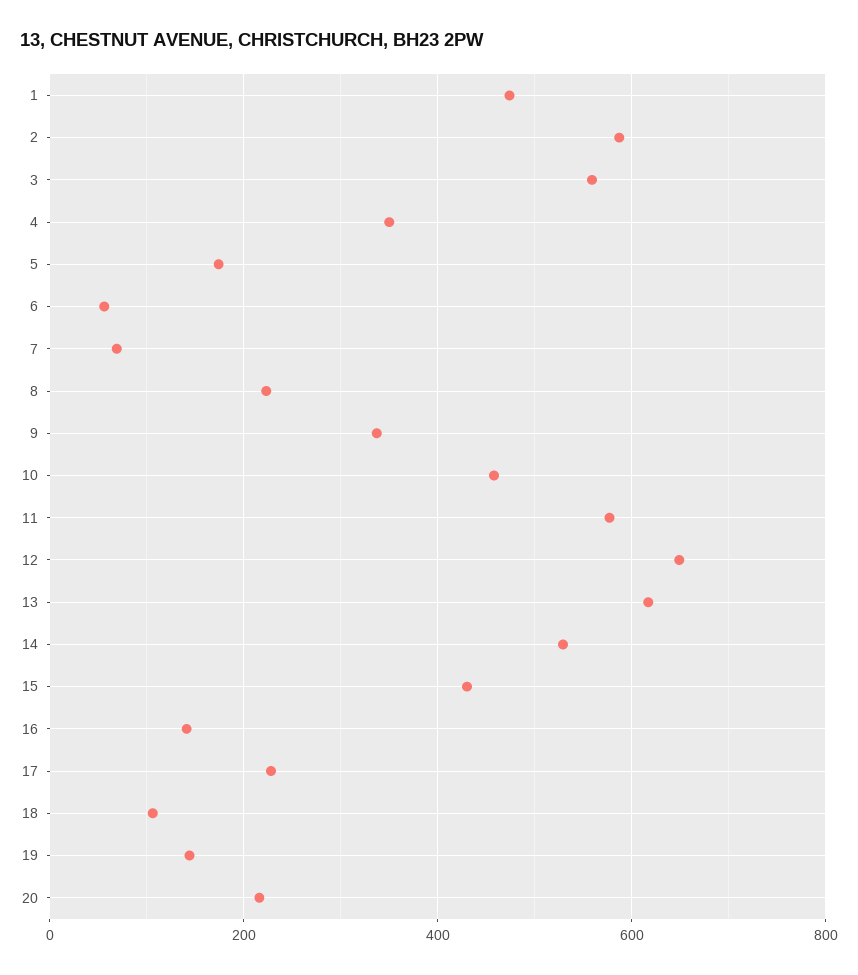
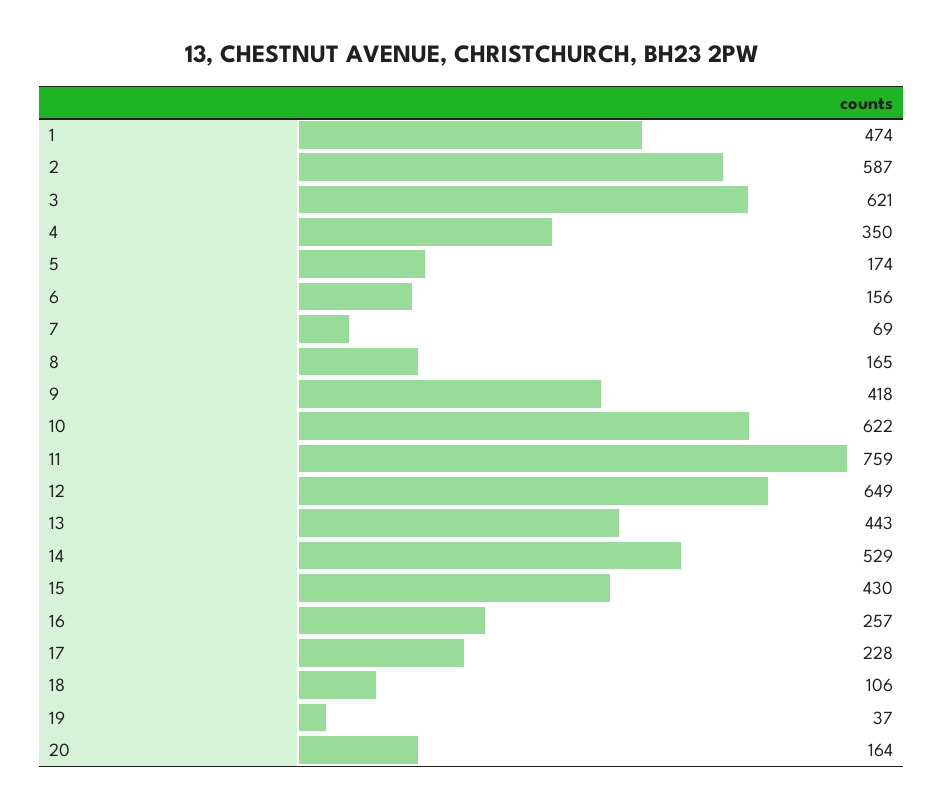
3: 560 -> 621
6: 60 -> 156
8: 220 -> 165
9: 340 -> 418
10: 460 -> 622
11: 580 -> 759
13: 620 -> 443
16: 140 -> 257
19: 140 -> 37
20: 220 -> 164

